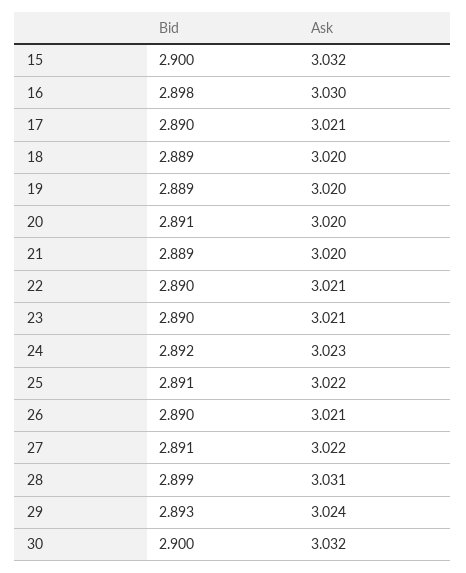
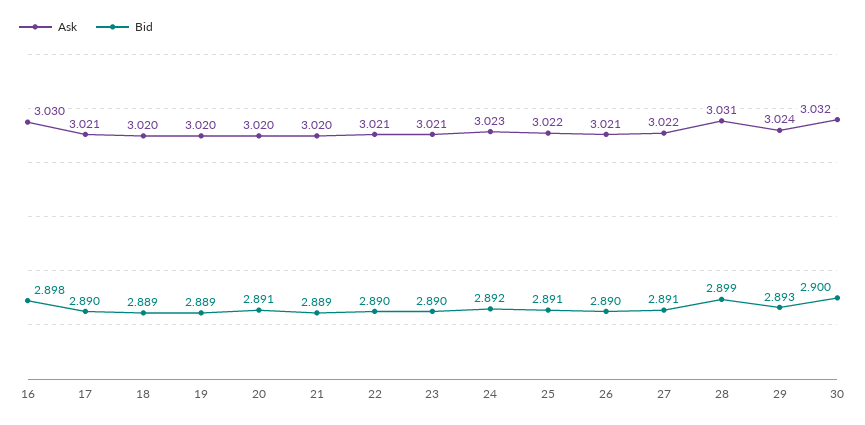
Bid, 15: 2.9 -> none
Ask, 15: 3.032 -> none

